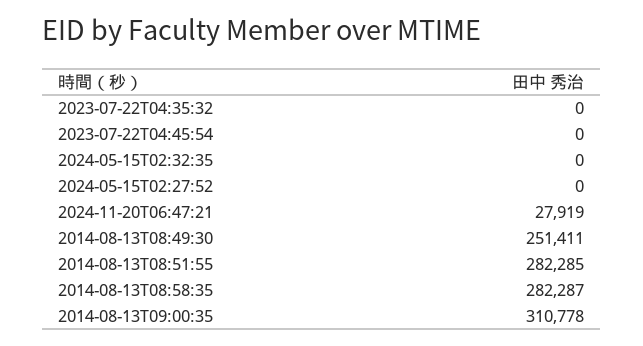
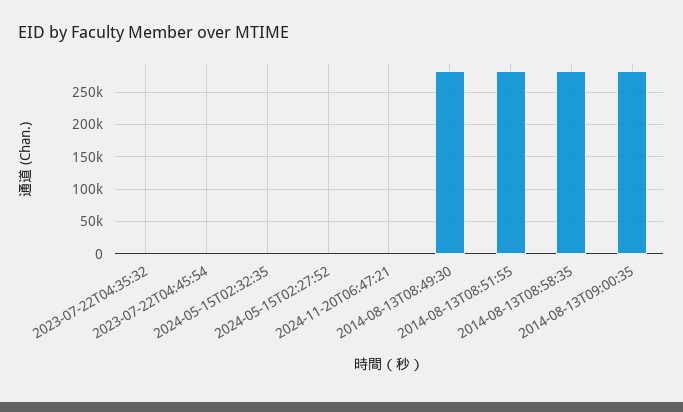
2024-11-20T06:47:21: 27919 -> 0
2014-08-13T08:49:30: 251411 -> 280000
2014-08-13T09:00:35: 310778 -> 280000

